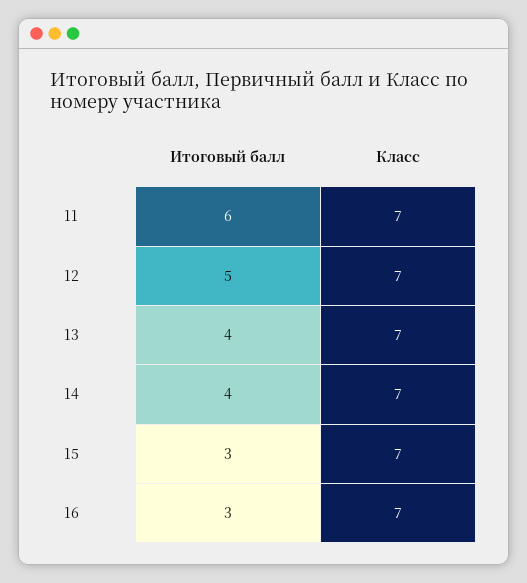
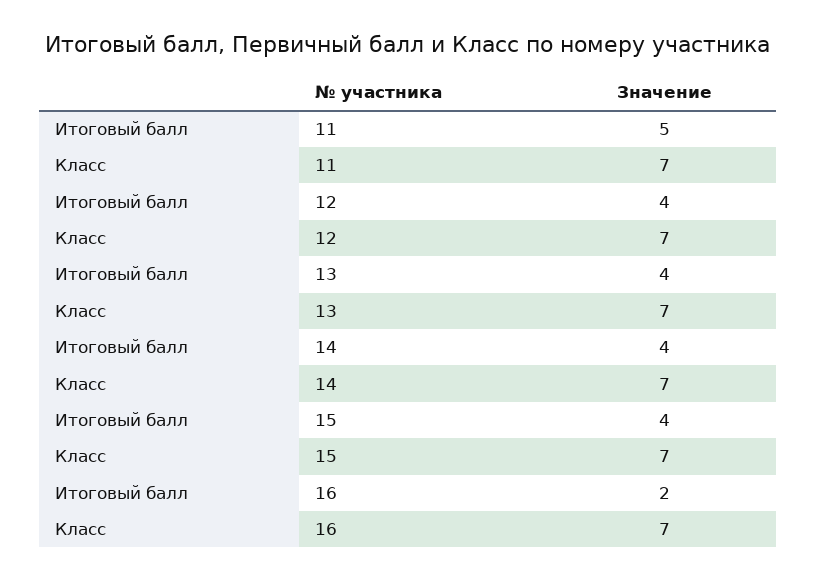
Итоговый балл, 11: 6 -> 5
Итоговый балл, 12: 5 -> 4
Итоговый балл, 15: 3 -> 4
Итоговый балл, 16: 3 -> 2

